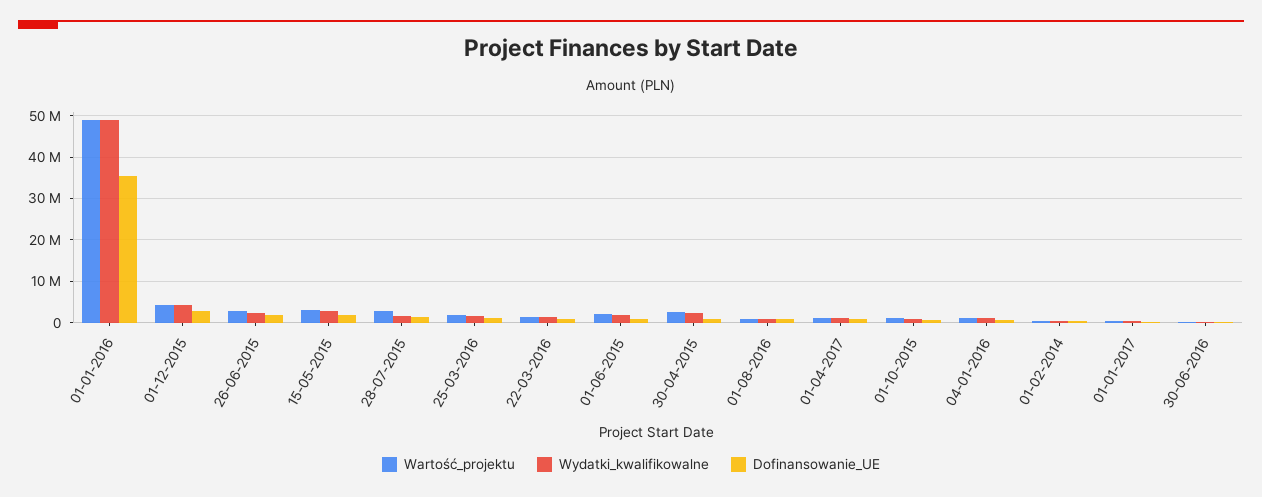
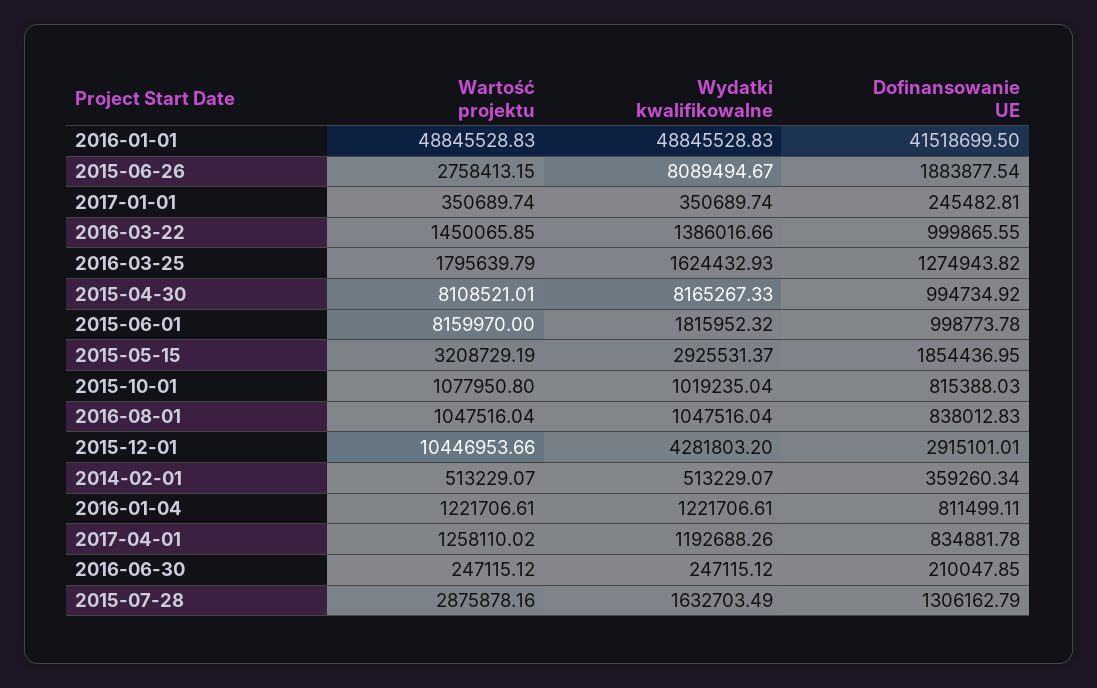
Dofinansowanie_UE, 01-01-2016: 36000000 -> 41518699.5
Wartość_projektu, 01-12-2015: 4000000 -> 10446953.66
Wydatki_kwalifikowalne, 26-06-2015: 2000000 -> 8089494.67
Wartość_projektu, 01-06-2015: 2000000 -> 8159970
Wartość_projektu, 30-04-2015: 2000000 -> 8108521.01
Wydatki_kwalifikowalne, 30-04-2015: 2000000 -> 8165267.33

